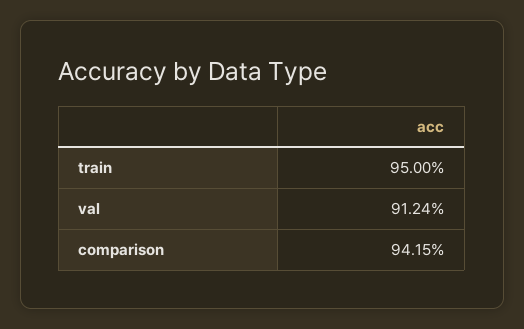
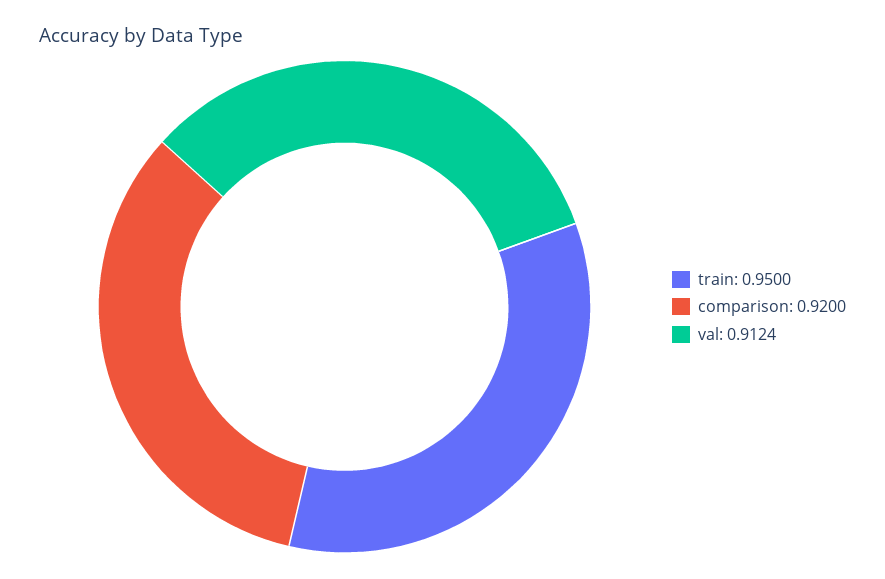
comparison: 0.9415 -> 0.92

